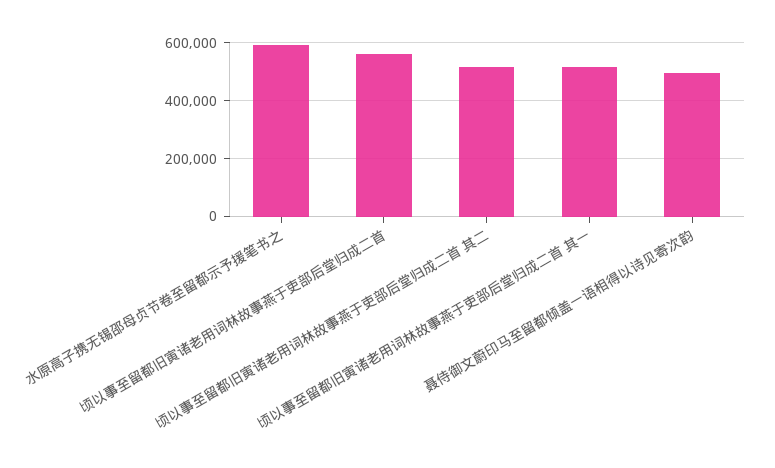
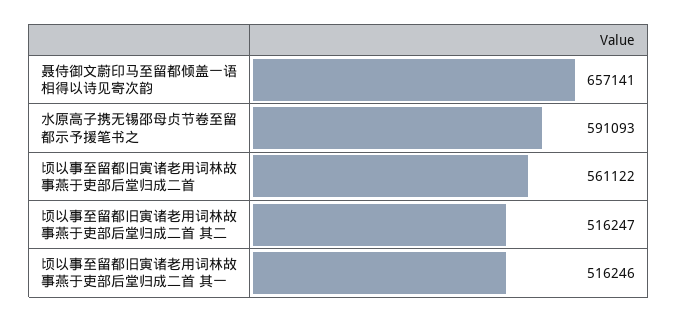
聂侍御文蔚印马至留都倾盖一语相得以诗见寄次韵: 500000 -> 657141

